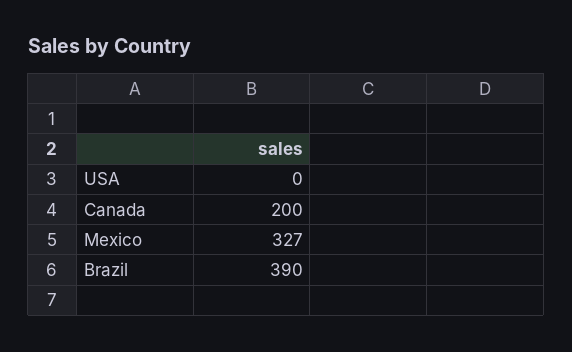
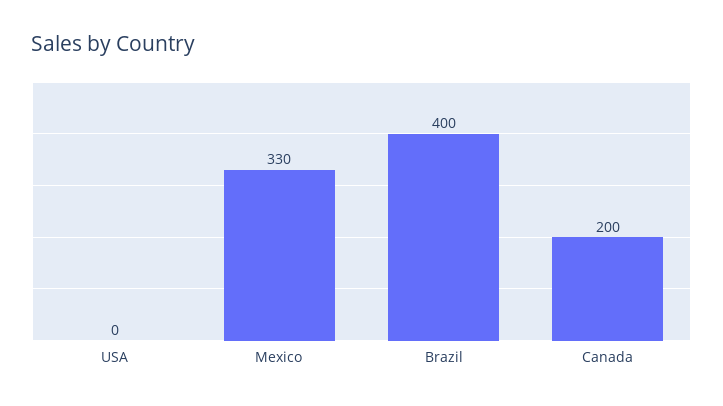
Mexico: 327 -> 330
Brazil: 390 -> 400

